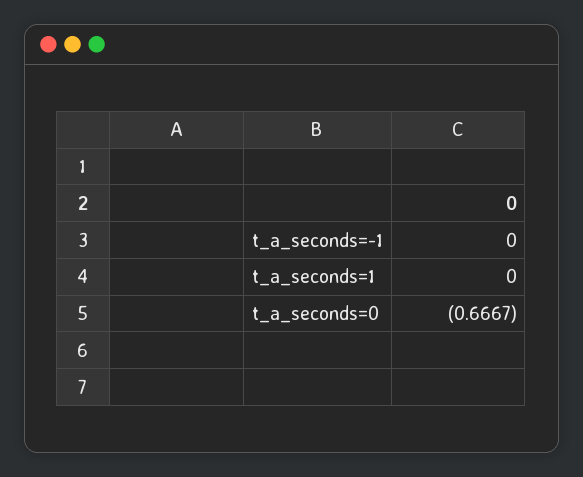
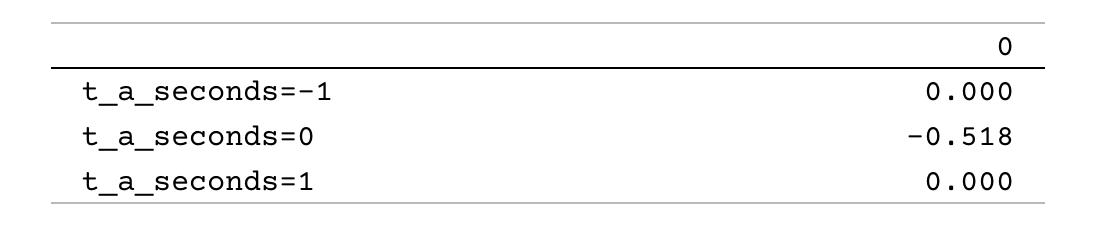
t_a_seconds=0: -0.6667 -> -0.518

